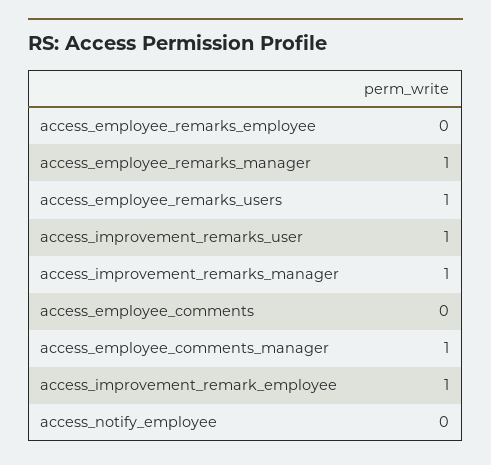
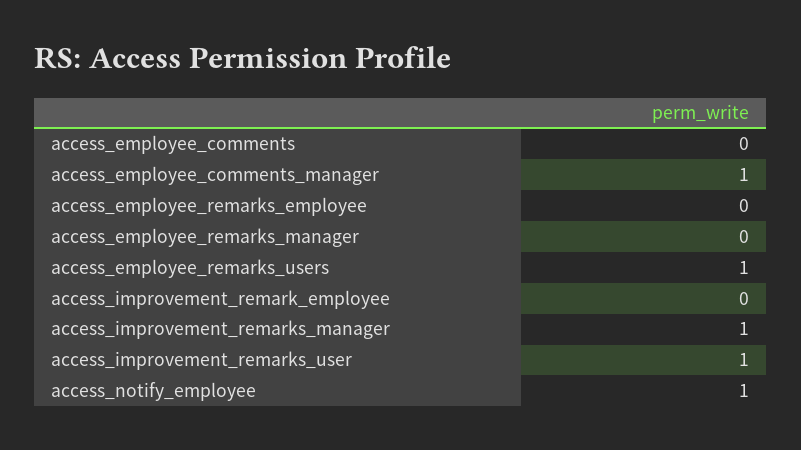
access_employee_remarks_manager: 1 -> 0
access_improvement_remark_employee: 1 -> 0
access_notify_employee: 0 -> 1

